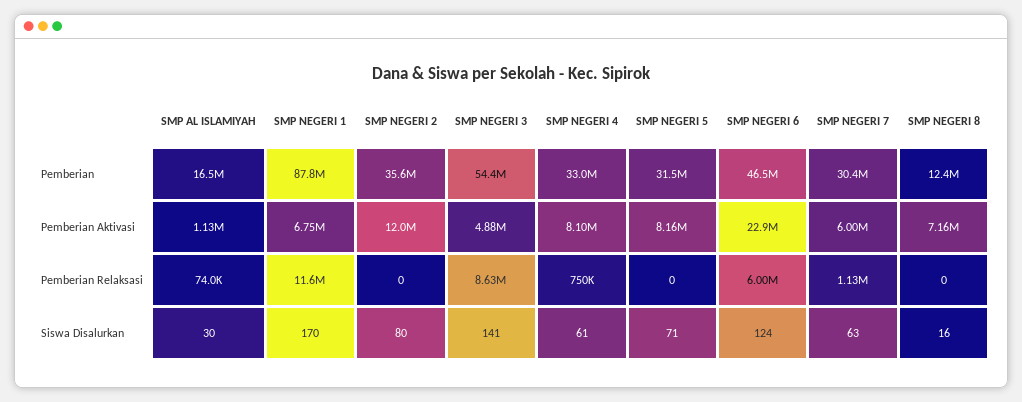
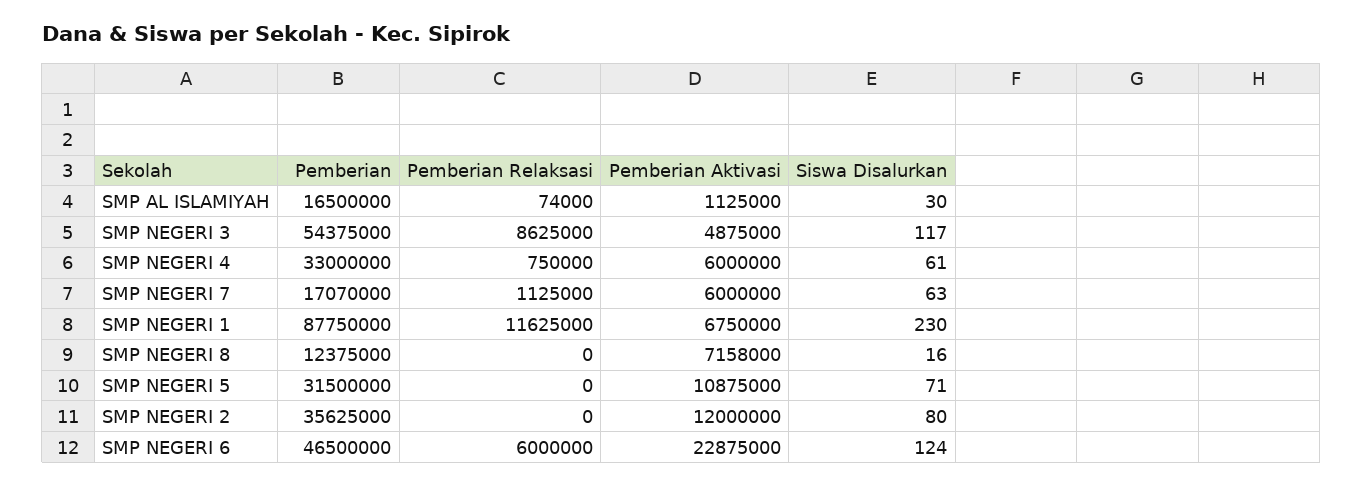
SMP NEGERI 7, Pemberian: 30400000 -> 17070000
SMP NEGERI 4, Pemberian Aktivasi: 8100000 -> 6000000
SMP NEGERI 5, Pemberian Aktivasi: 8160000 -> 10875000
SMP NEGERI 1, Siswa Disalurkan: 170 -> 230
SMP NEGERI 3, Siswa Disalurkan: 141 -> 117

